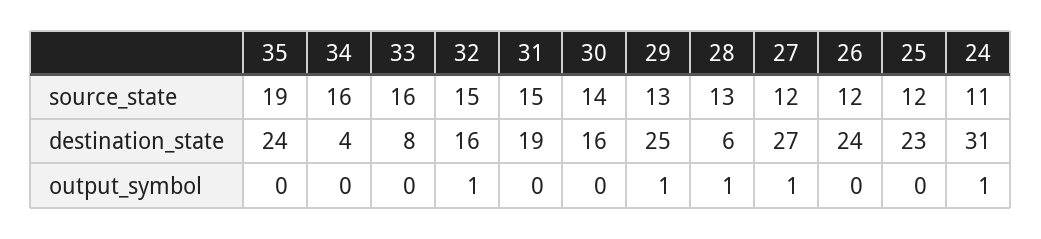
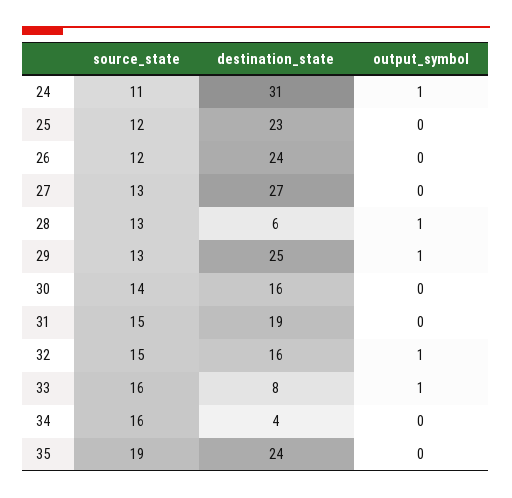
27, source_state: 12 -> 13
33, output_symbol: 0 -> 1
27, output_symbol: 1 -> 0

